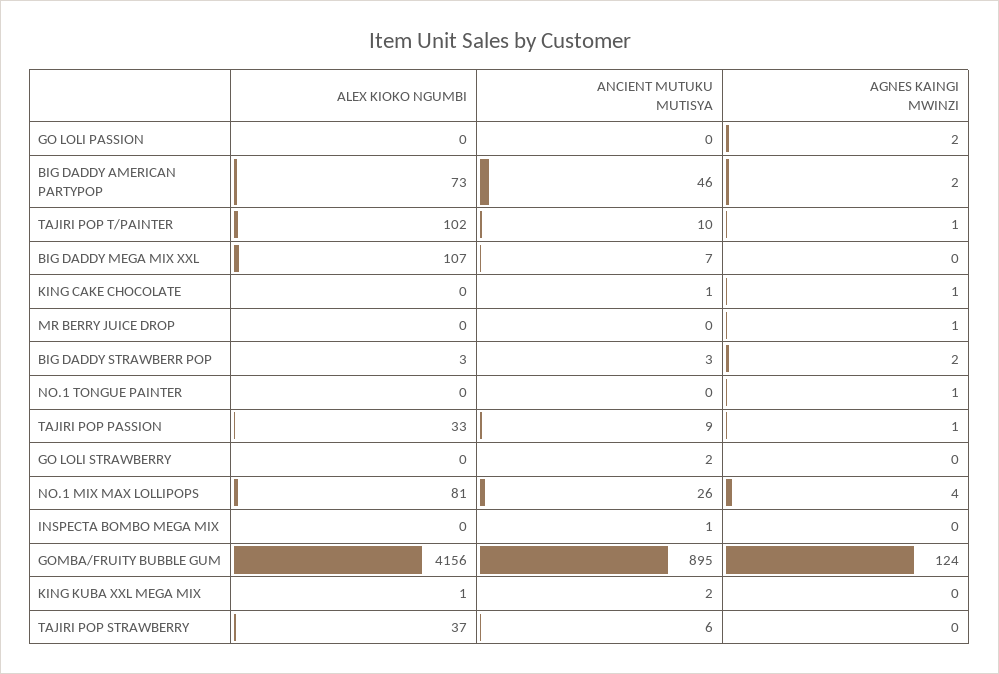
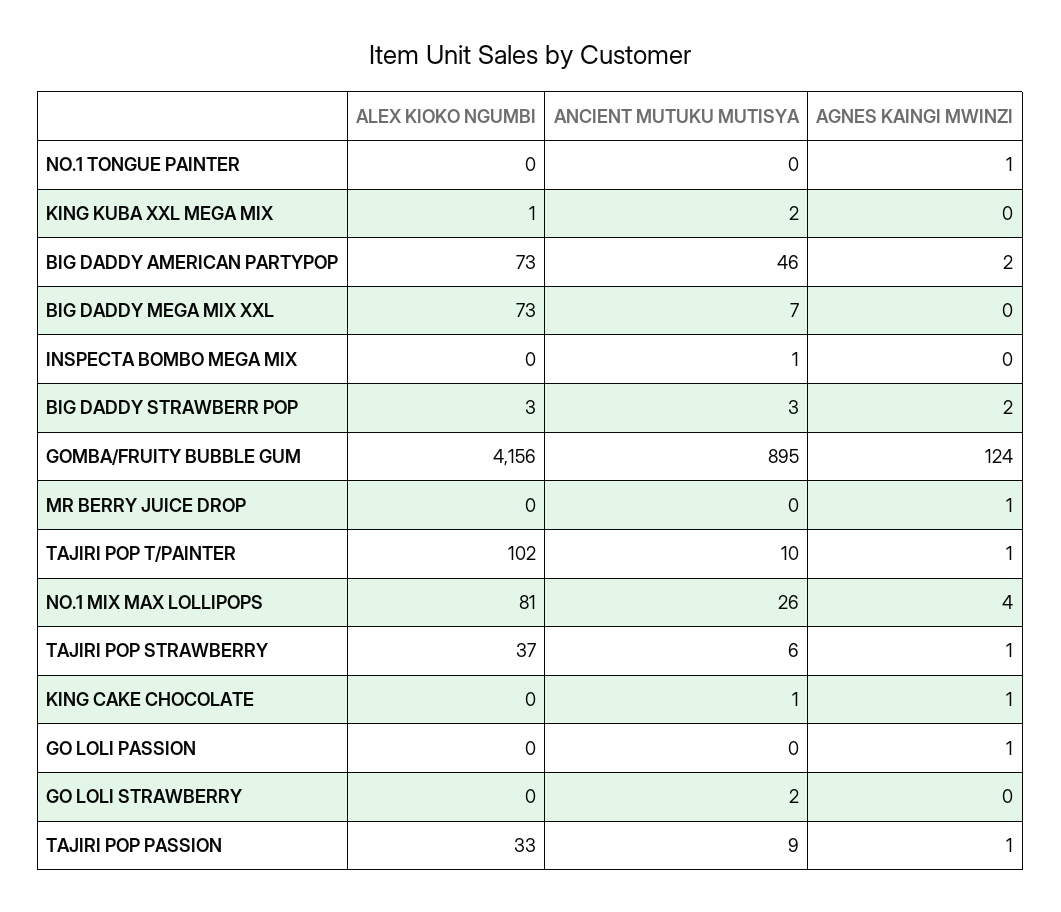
AGNES KAINGI MWINZI, GO LOLI PASSION: 2 -> 1
ALEX KIOKO NGUMBI, BIG DADDY MEGA MIX XXL: 107 -> 73
AGNES KAINGI MWINZI, TAJIRI POP STRAWBERRY: 0 -> 1

